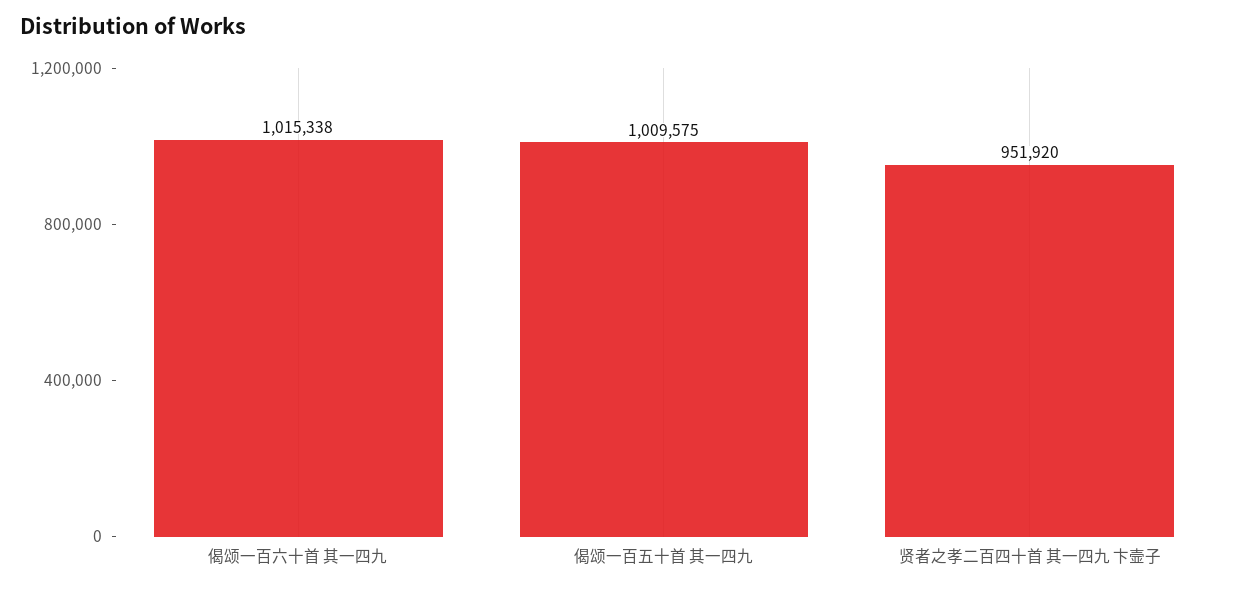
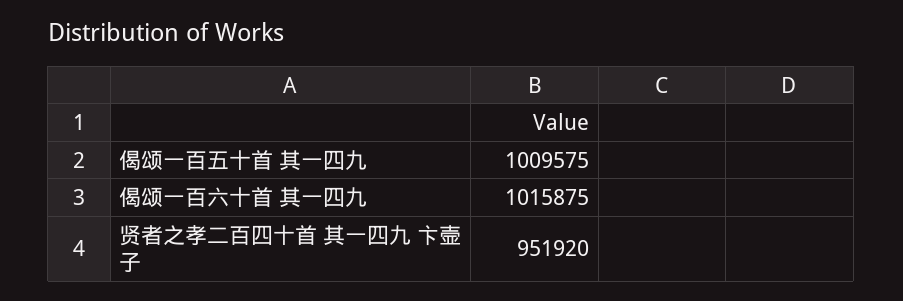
偈颂一百六十首 其一四九: 1015338 -> 1015875

